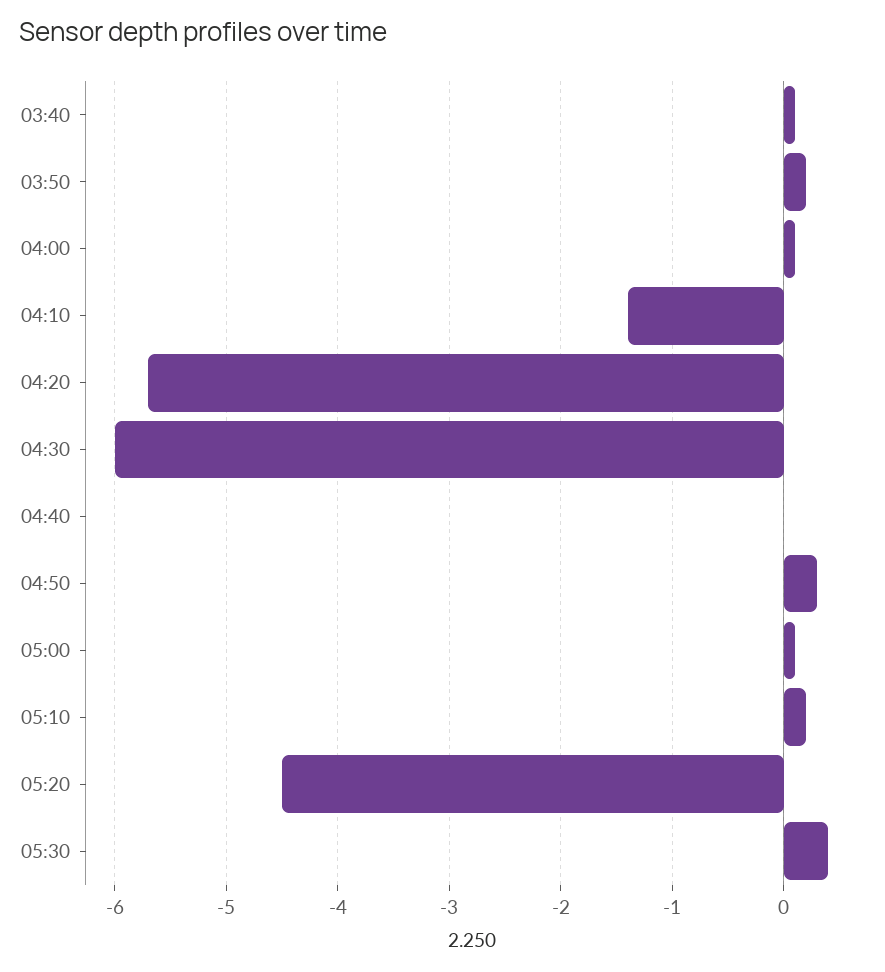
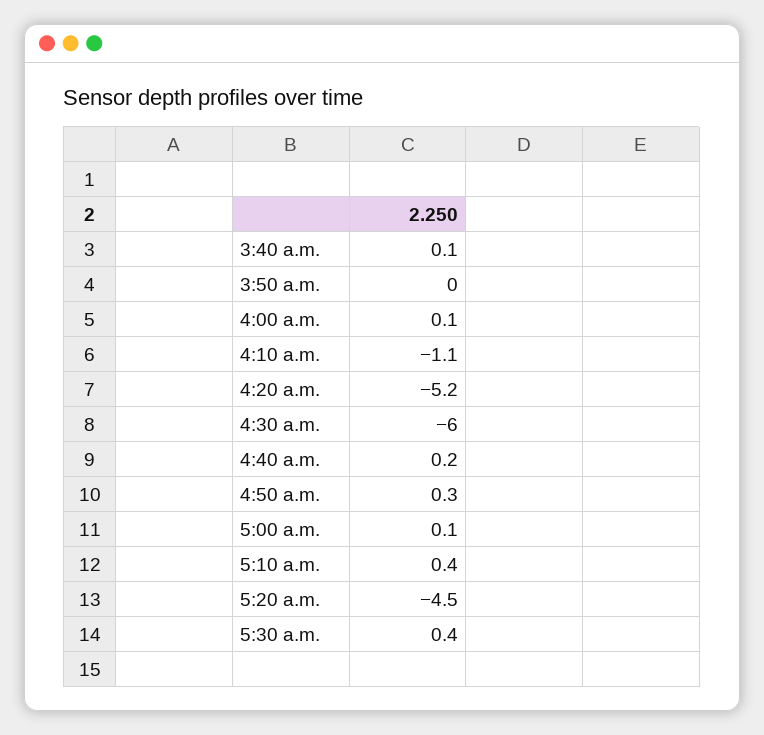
03:50: 0.2 -> 0
04:10: -1.4 -> -1.1
04:20: -5.7 -> -5.2
04:40: 0 -> 0.2
05:10: 0.2 -> 0.4

